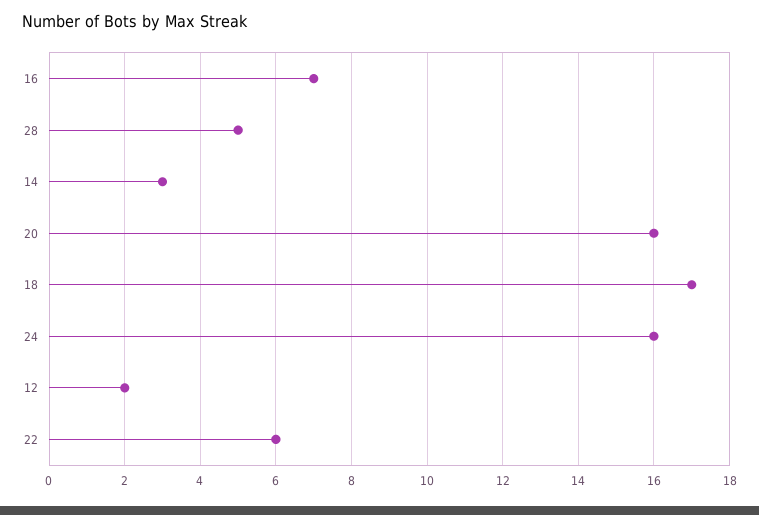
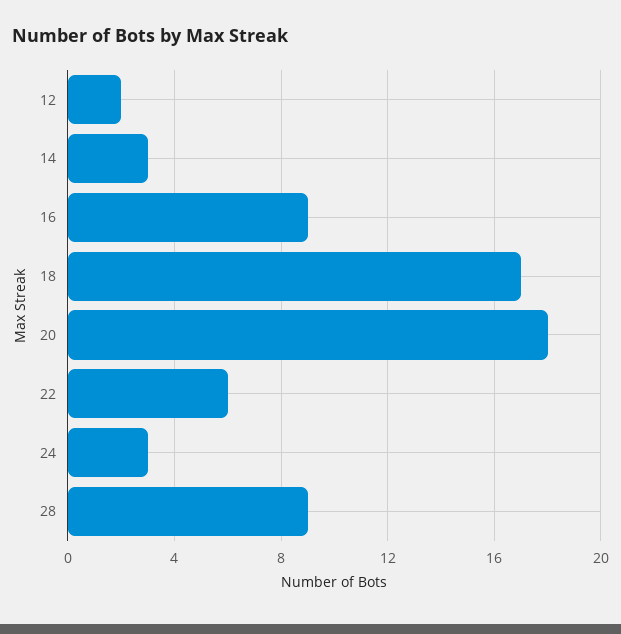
16: 7 -> 9
28: 5 -> 9
20: 16 -> 18
24: 16 -> 3

